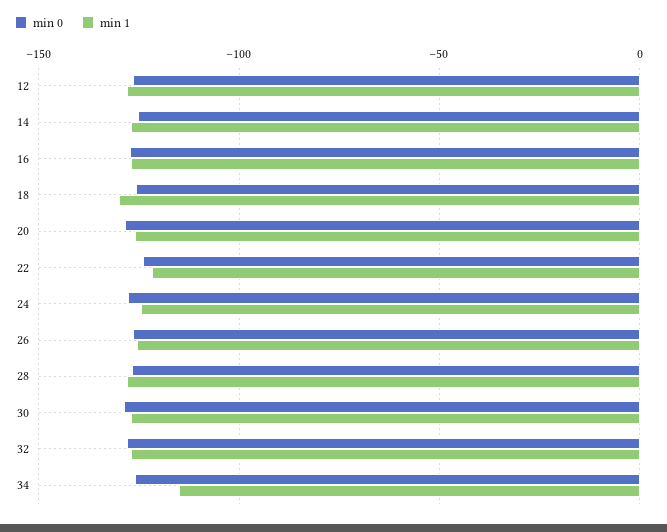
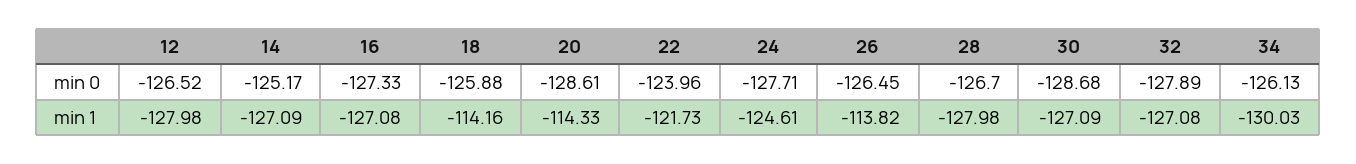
min 1, 18: -130 -> -114.16
min 1, 20: -125 -> -114.33
min 1, 26: -125 -> -113.82
min 1, 34: -115 -> -130.03

